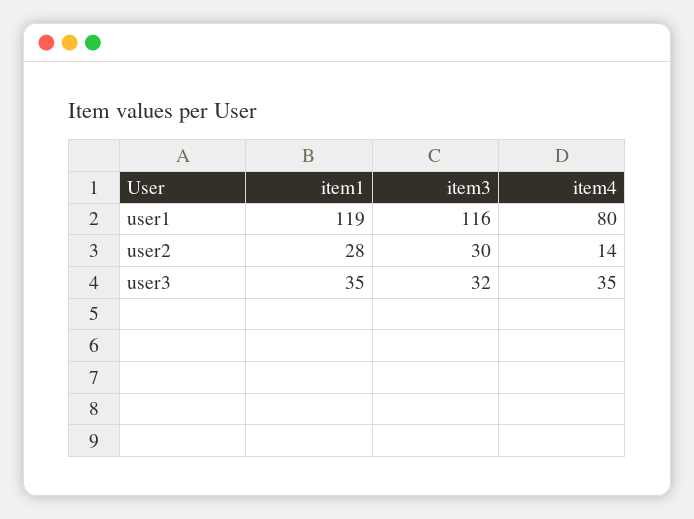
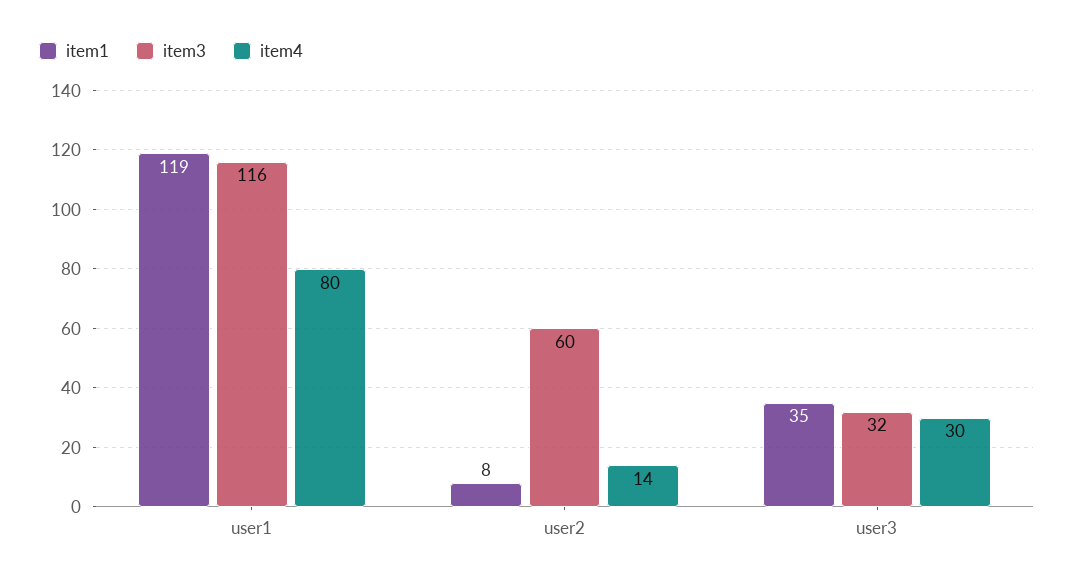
item1, user2: 28 -> 8
item3, user2: 30 -> 60
item4, user3: 35 -> 30

